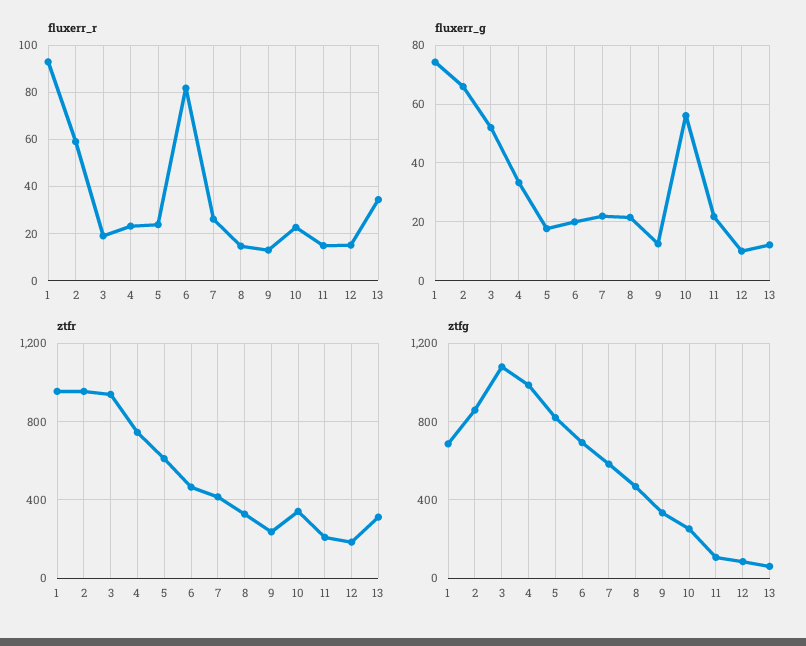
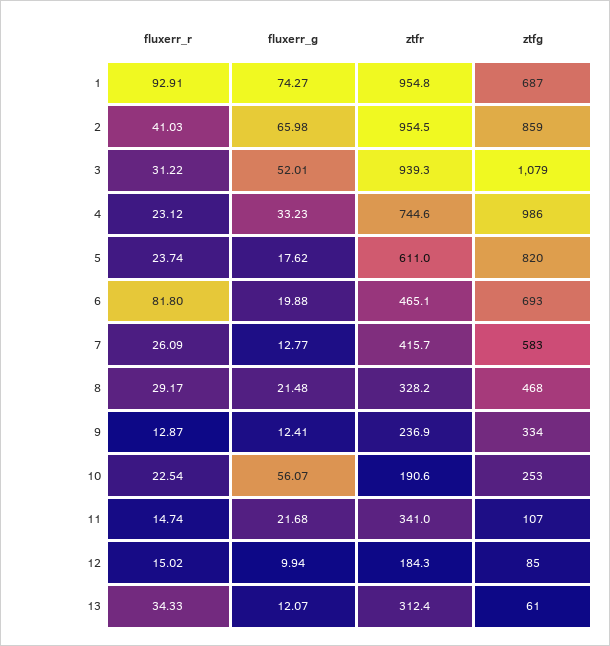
fluxerr_r, 2: 60 -> 41.03
fluxerr_r, 3: 20 -> 31.22
fluxerr_r, 8: 15 -> 29.17
fluxerr_g, 7: 22.5 -> 12.77
ztfr, 10: 350 -> 190.6
ztfr, 11: 200 -> 341

